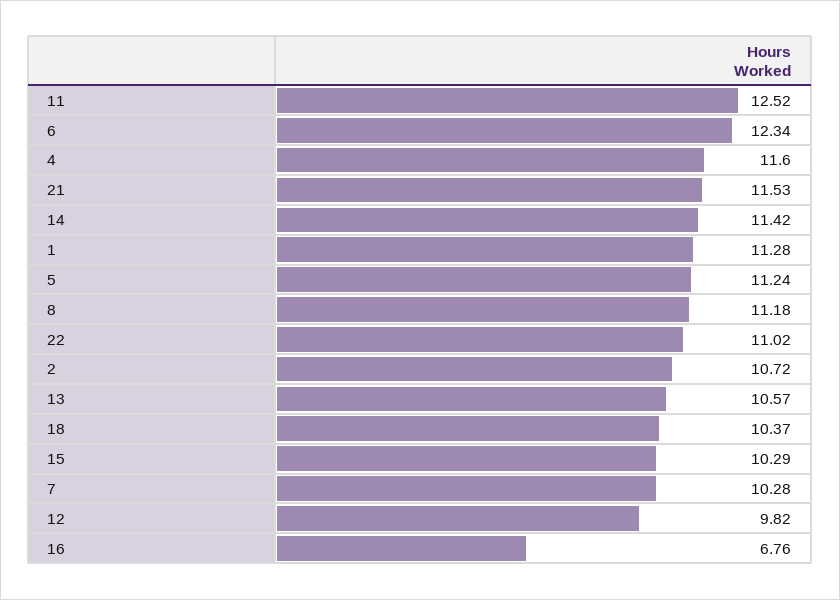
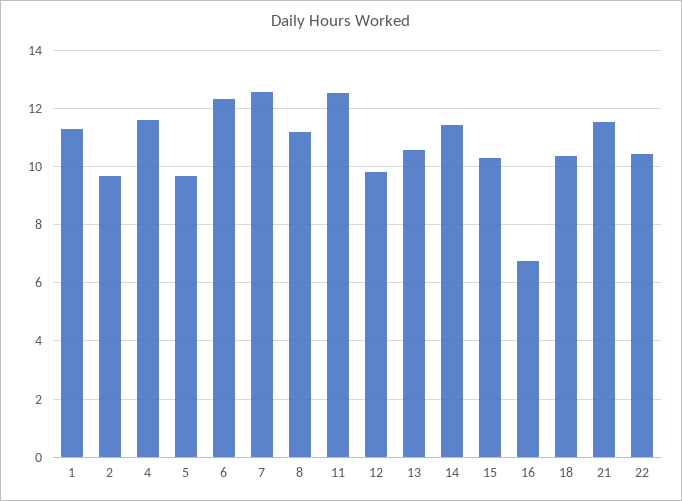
5: 11.24 -> 9.75
22: 11.02 -> 10.5
2: 10.72 -> 9.75
7: 10.28 -> 12.5

